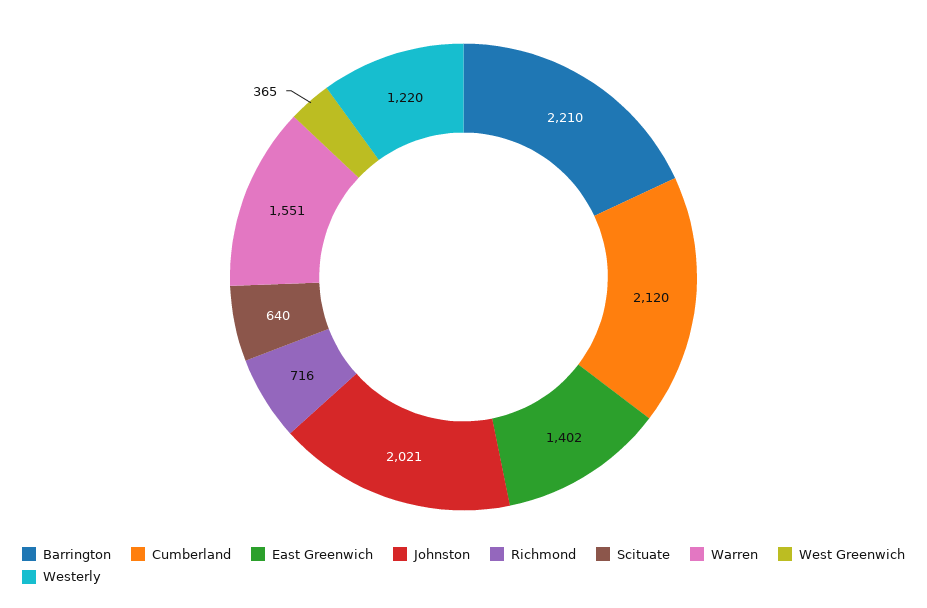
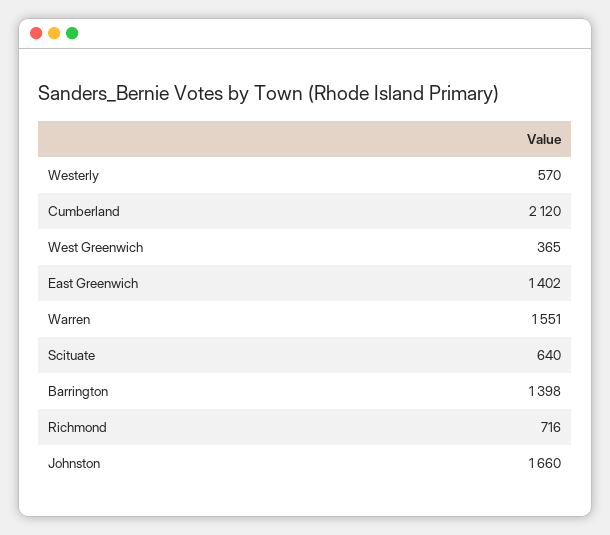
Barrington: 2210 -> 1398
Johnston: 2021 -> 1660
Westerly: 1220 -> 570

